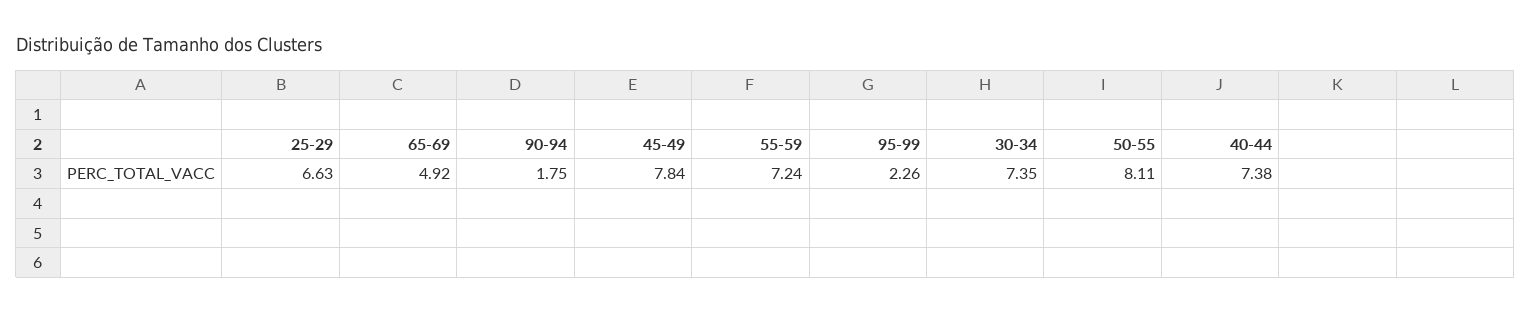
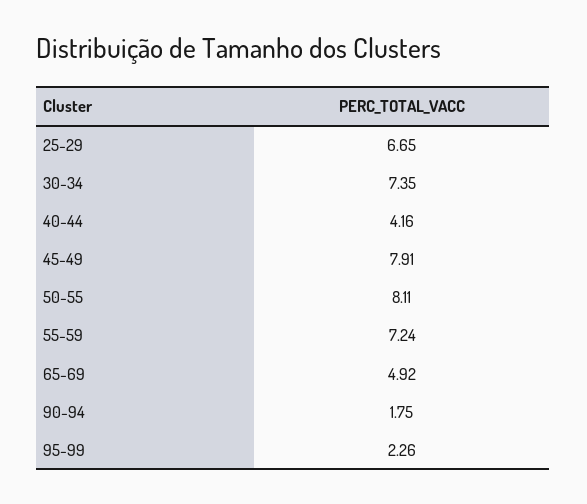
25-29: 6.63 -> 6.65
45-49: 7.84 -> 7.91
40-44: 7.38 -> 4.16

